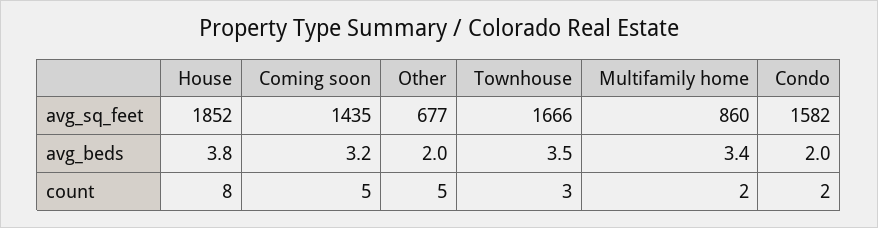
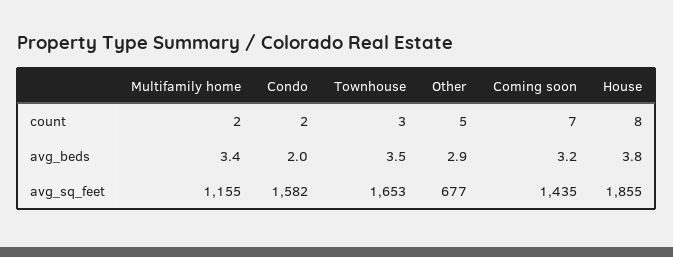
House, avg_sq_feet: 1852 -> 1855
Townhouse, avg_sq_feet: 1666 -> 1653
Multifamily home, avg_sq_feet: 860 -> 1155
Other, avg_beds: 2 -> 2.9
Coming soon, count: 5 -> 7

